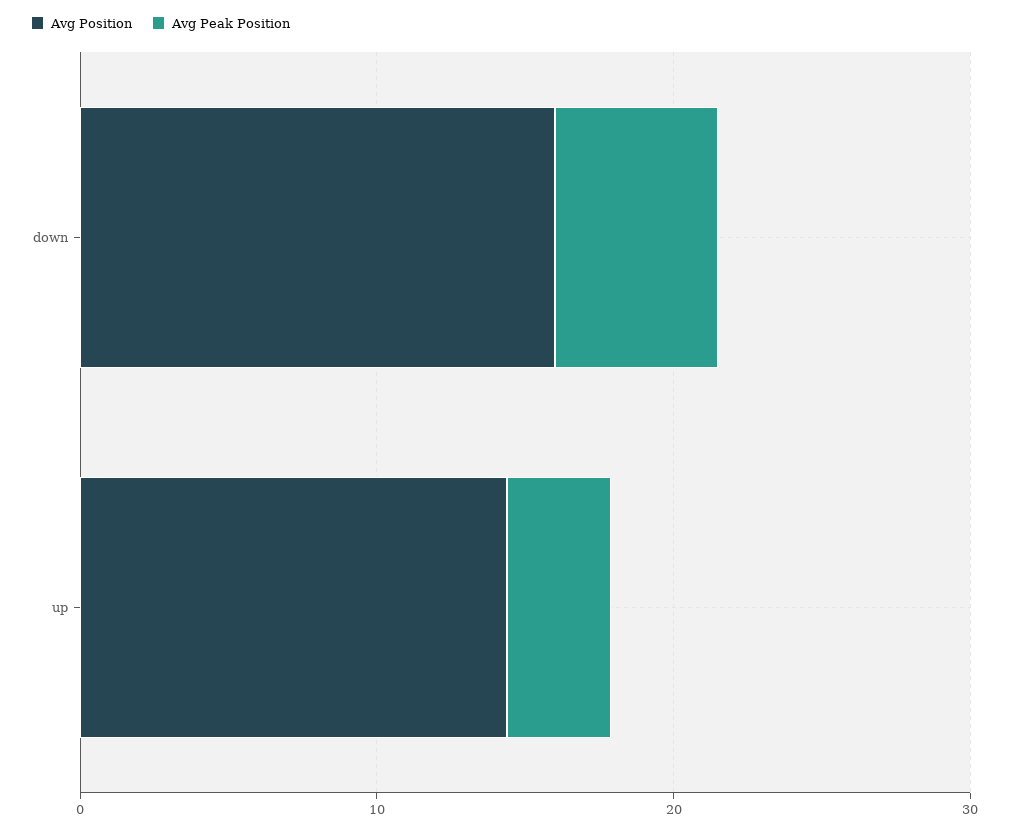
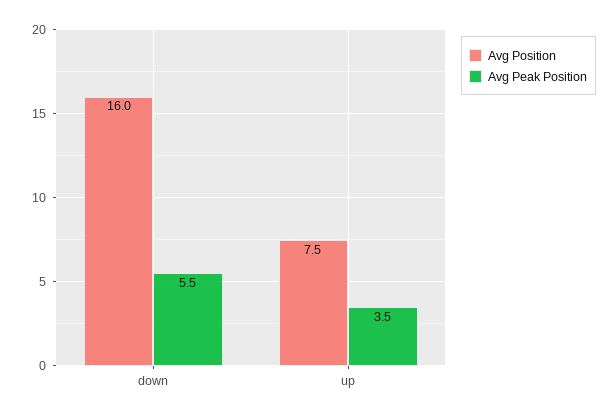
Avg Position, up: 14 -> 7.5

